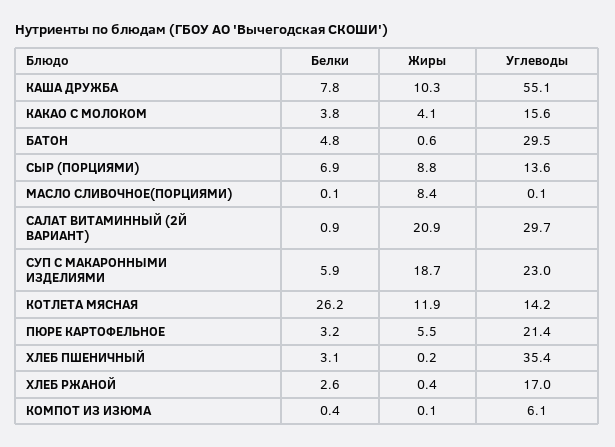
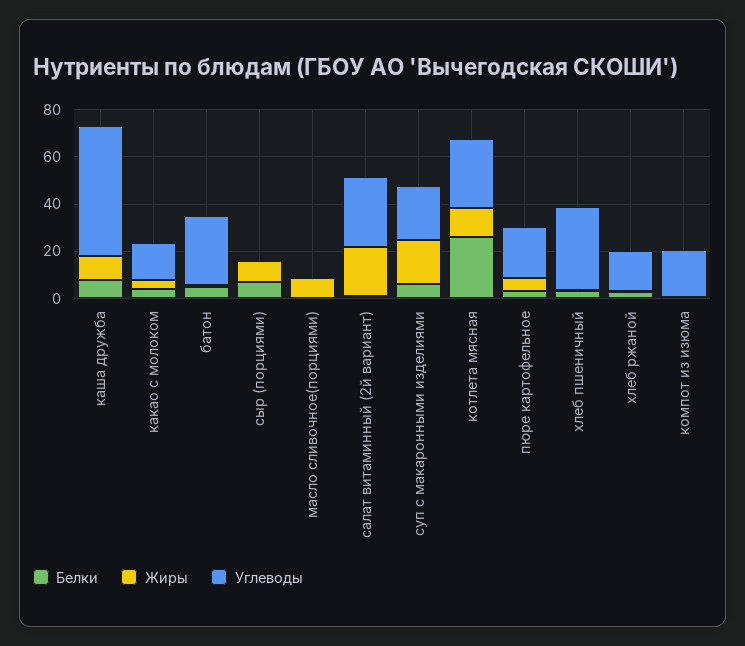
Углеводы, СЫР (ПОРЦИЯМИ): 13.6 -> 0
Углеводы, КОТЛЕТА МЯСНАЯ: 14.2 -> 30
Углеводы, КОМПОТ ИЗ ИЗЮМА: 6.1 -> 20

